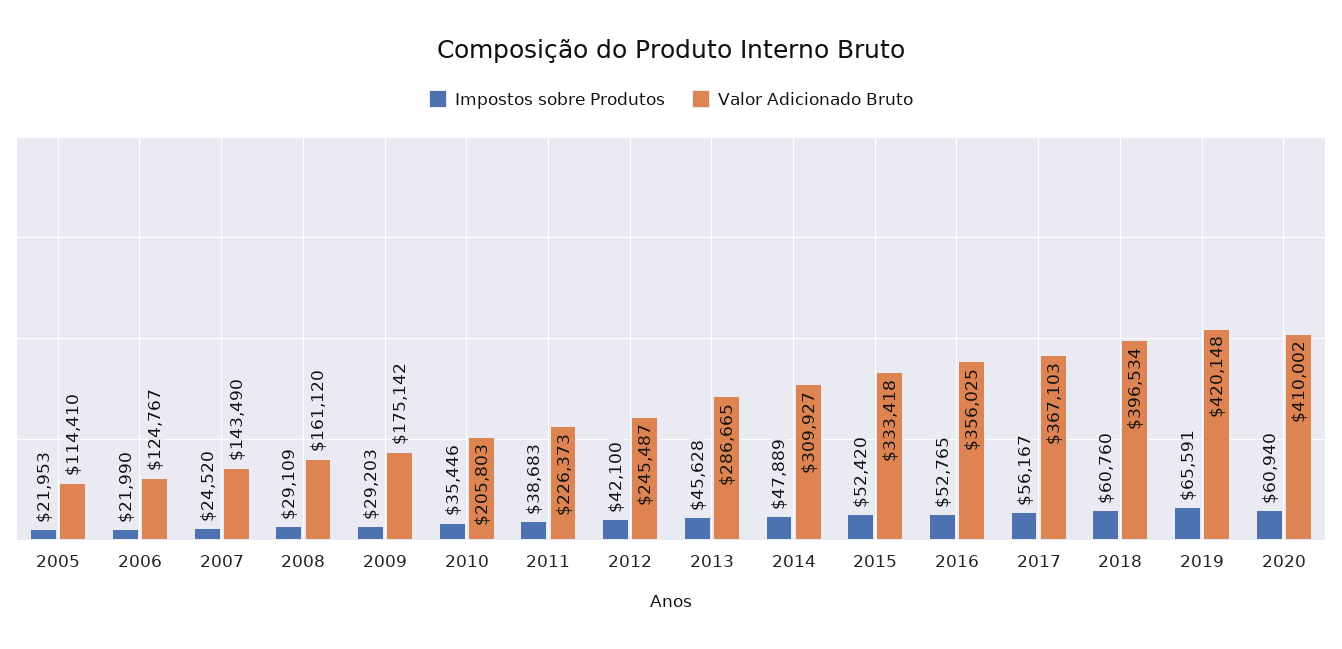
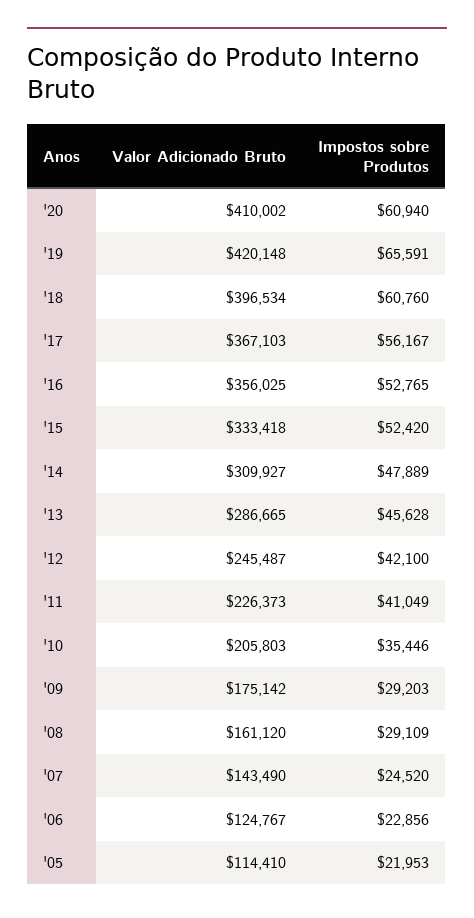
Impostos sobre Produtos, 2006: 21990 -> 22856
Impostos sobre Produtos, 2011: 38683 -> 41049

